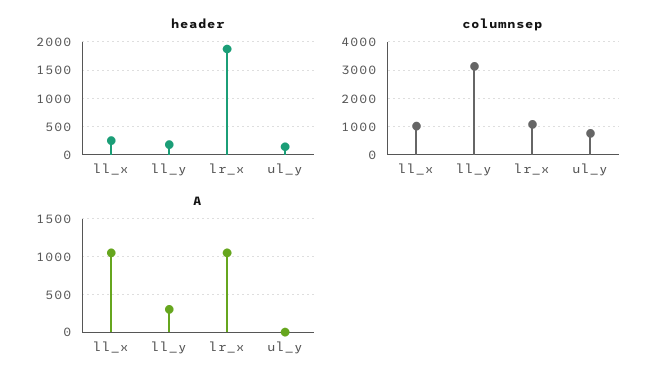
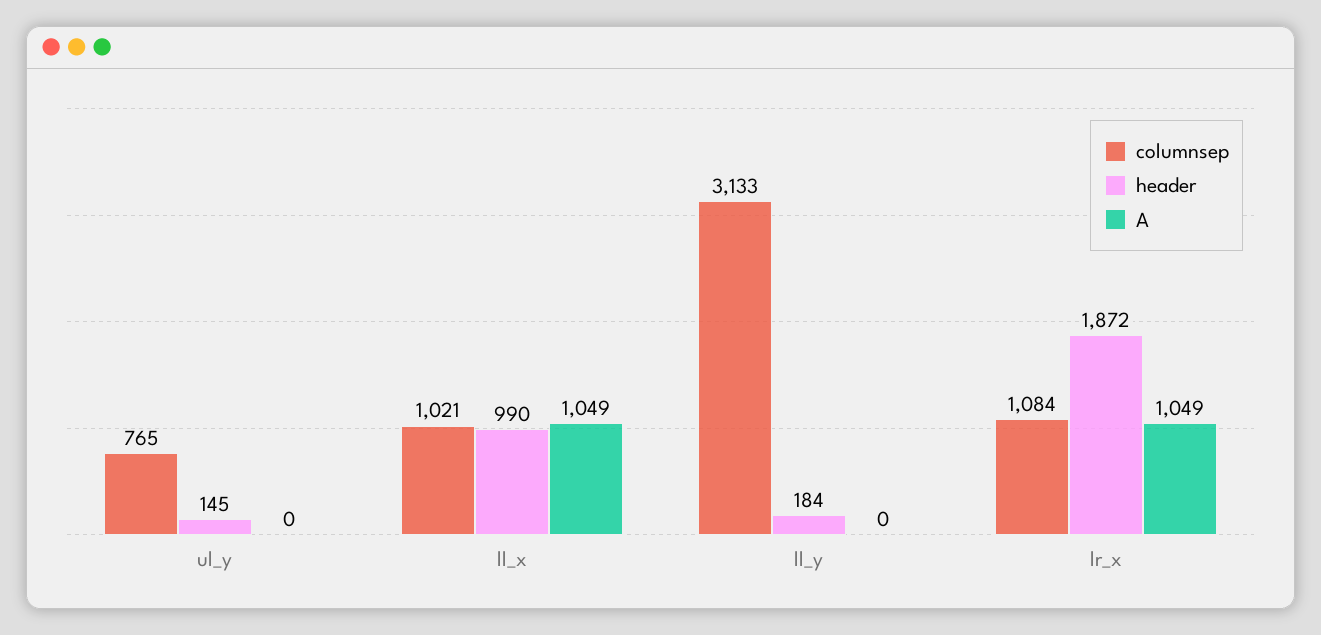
header, ll_x: 250 -> 990
A, ll_y: 300 -> 0

